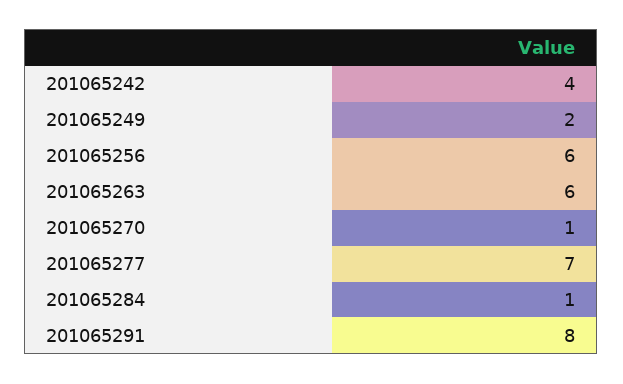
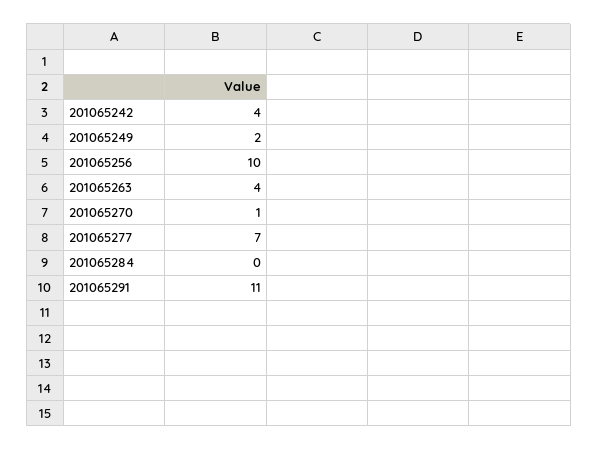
201065256: 6 -> 10
201065263: 6 -> 4
201065284: 1 -> 0
201065291: 8 -> 11

